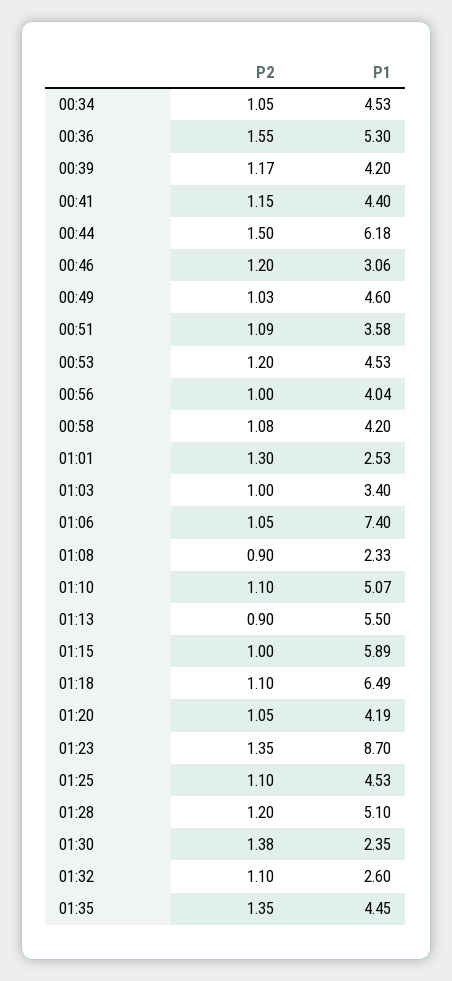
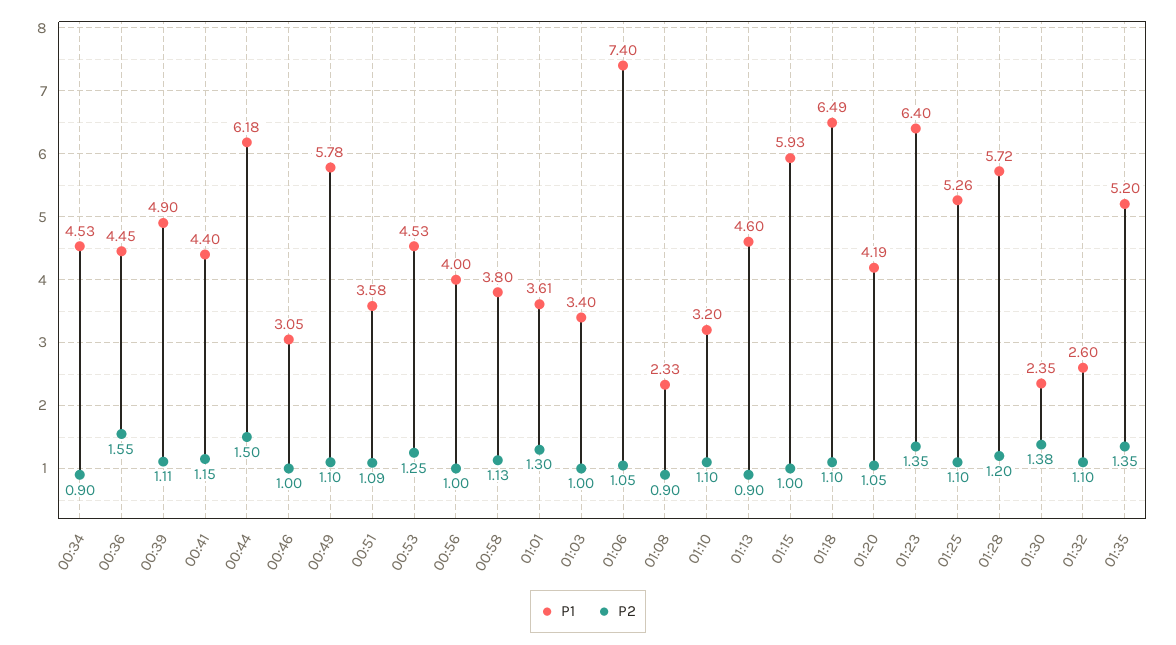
P2, 00:34: 1.05 -> 0.9
P1, 00:36: 5.3 -> 4.45
P2, 00:39: 1.17 -> 1.11
P1, 00:39: 4.2 -> 4.9
P2, 00:46: 1.2 -> 1
P1, 00:46: 3.06 -> 3.05
P2, 00:49: 1.03 -> 1.1
P1, 00:49: 4.6 -> 5.78
P2, 00:53: 1.2 -> 1.25
P1, 00:56: 4.04 -> 4
P2, 00:58: 1.08 -> 1.13
P1, 00:58: 4.2 -> 3.8
P1, 01:01: 2.53 -> 3.61
P1, 01:10: 5.07 -> 3.2
P1, 01:13: 5.5 -> 4.6
P1, 01:15: 5.89 -> 5.93
P1, 01:23: 8.7 -> 6.4
P1, 01:25: 4.53 -> 5.26
P1, 01:28: 5.1 -> 5.72
P1, 01:35: 4.45 -> 5.2

